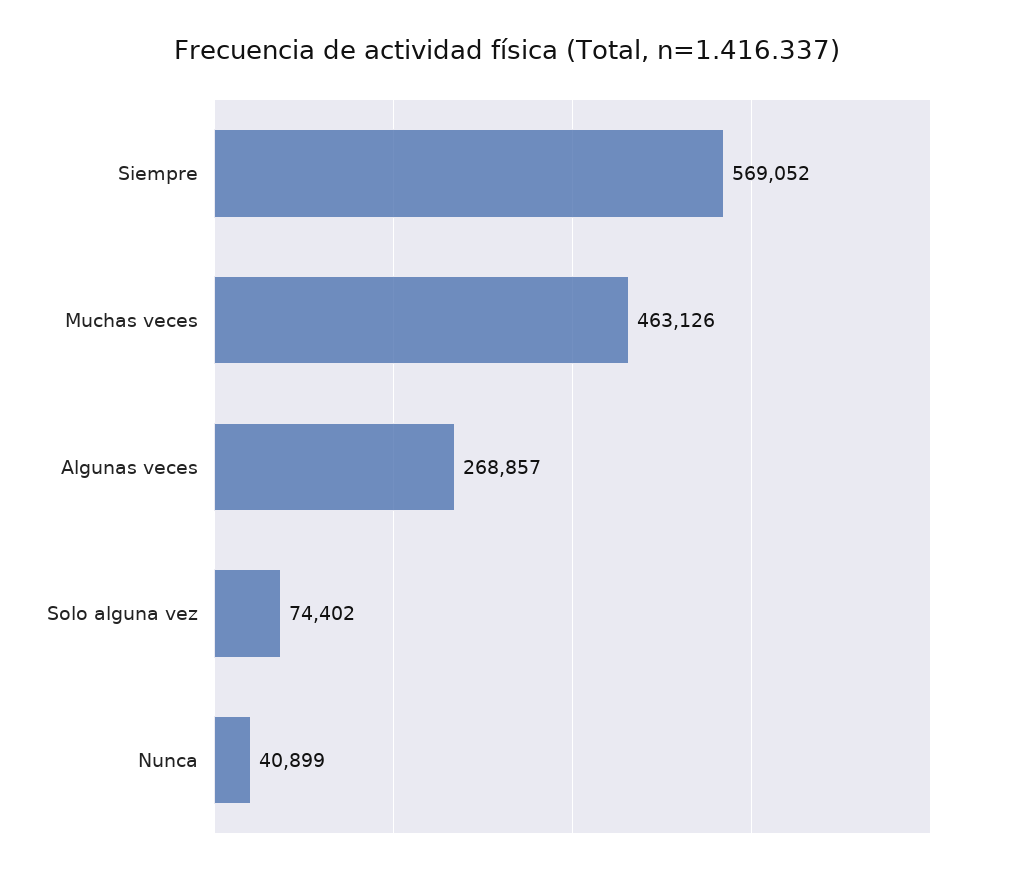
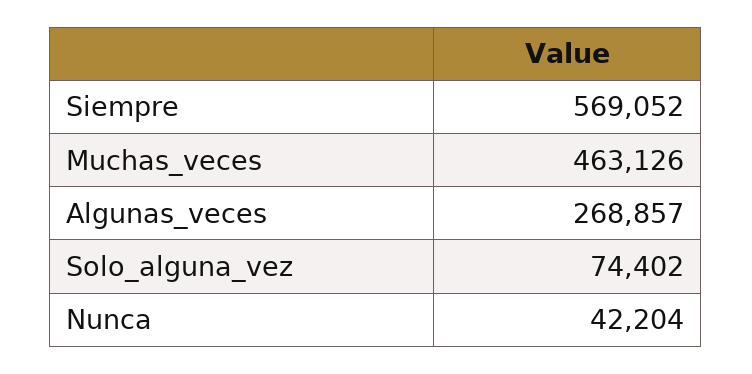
Nunca: 40899 -> 42204

